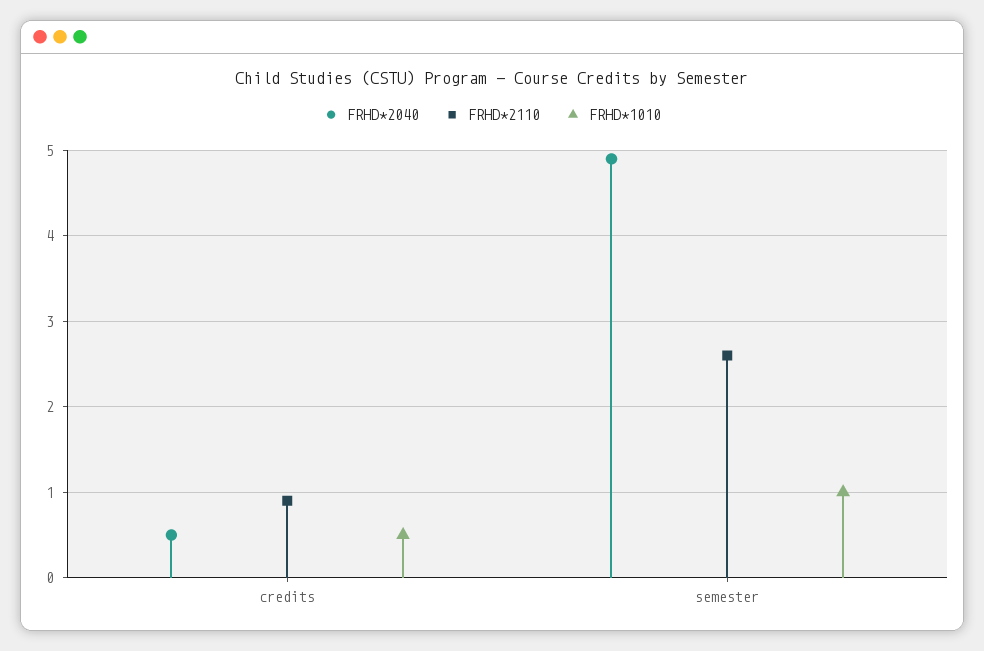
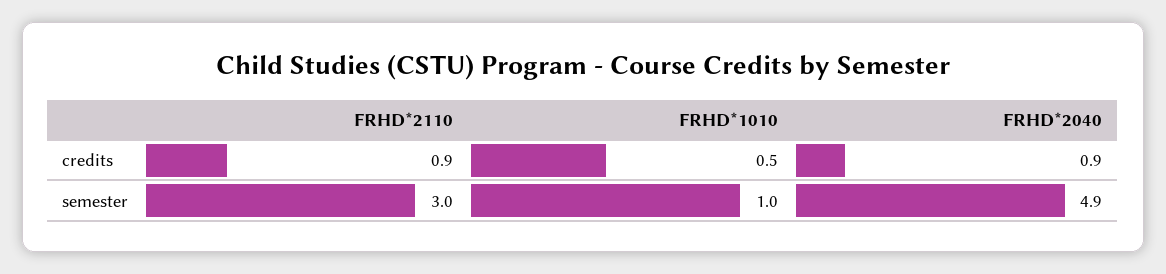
FRHD*2040, credits: 0.5 -> 0.9
FRHD*2110, semester: 2.6 -> 3

